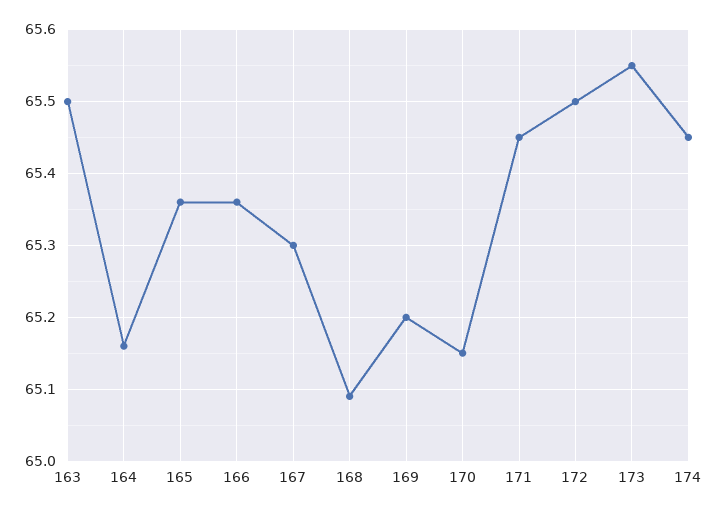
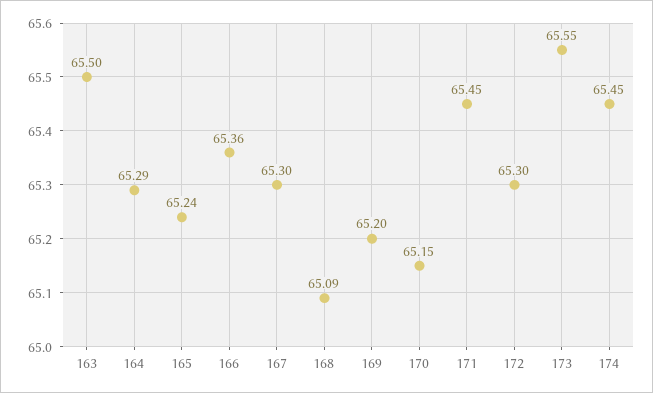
164: 65.16 -> 65.29
165: 65.36 -> 65.24
172: 65.5 -> 65.3

